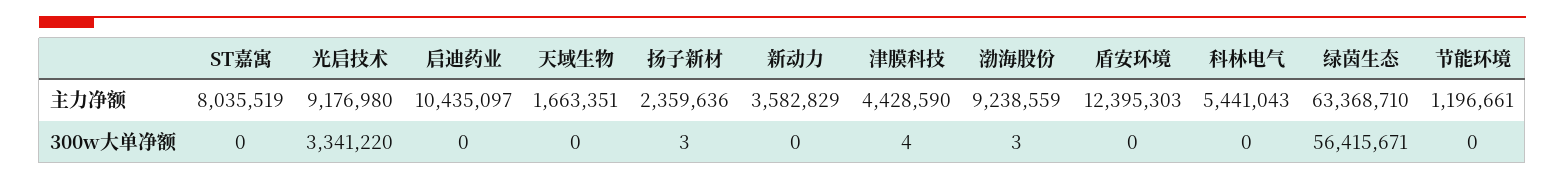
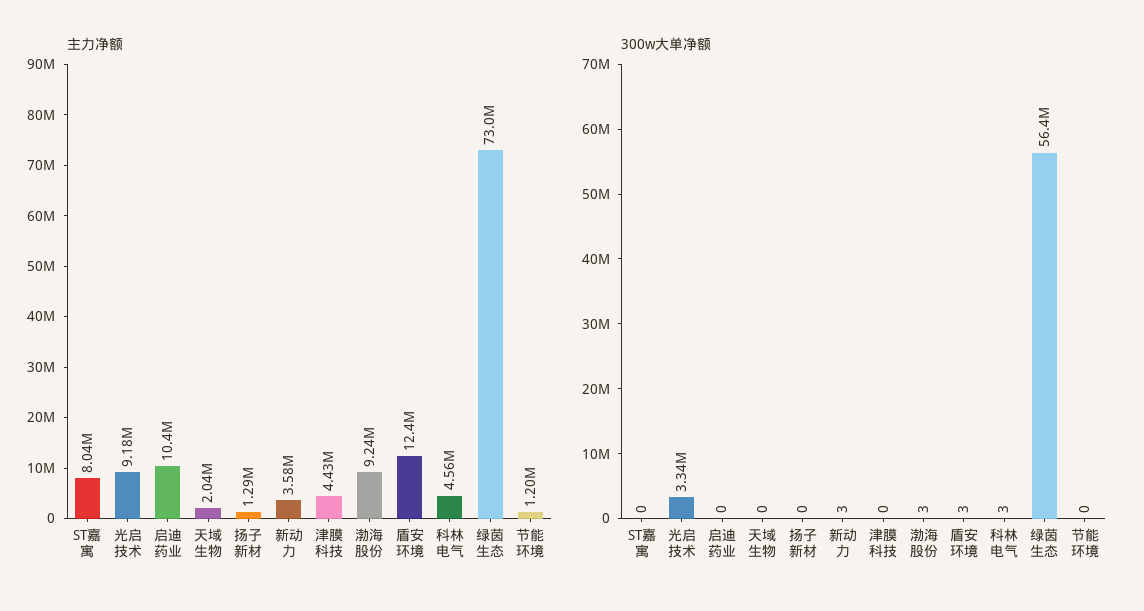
主力净额, 天域生物: 1663351 -> 2040000
主力净额, 扬子新材: 2359636 -> 1290000
主力净额, 科林电气: 5441043 -> 4560000
主力净额, 绿茵生态: 63368710 -> 73000000
300w大单净额, 扬子新材: 3 -> 0
300w大单净额, 新动力: 0 -> 3
300w大单净额, 津膜科技: 4 -> 0
300w大单净额, 盾安环境: 0 -> 3
300w大单净额, 科林电气: 0 -> 3

